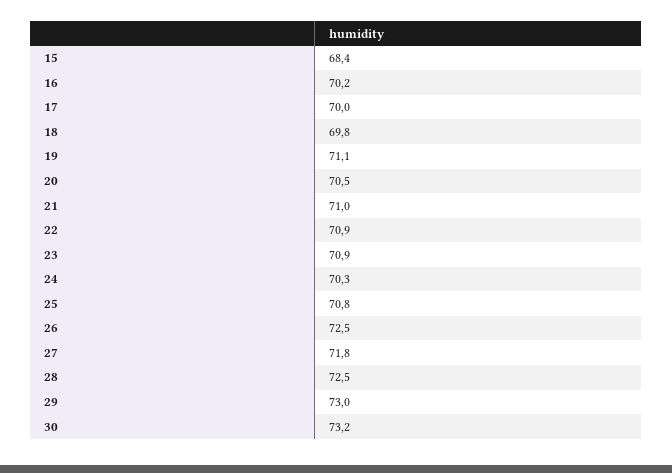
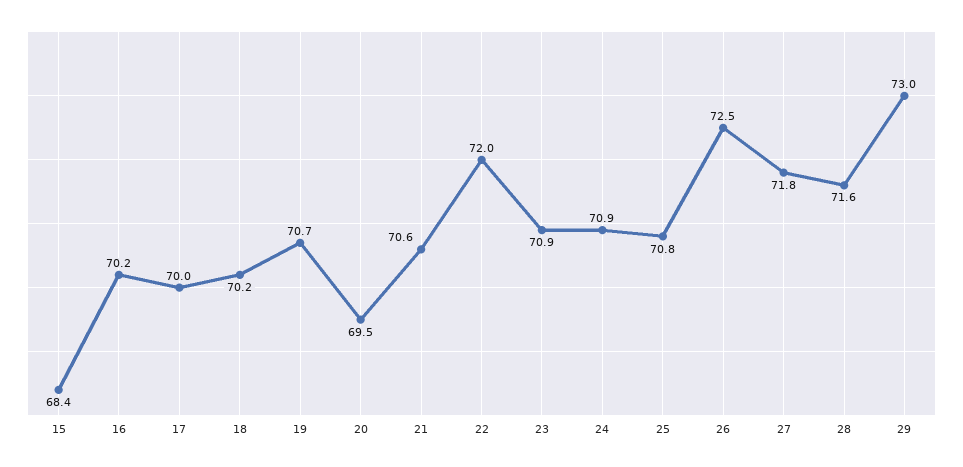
18: 69.8 -> 70.2
19: 71.1 -> 70.7
20: 70.5 -> 69.5
21: 71 -> 70.6
22: 70.9 -> 72
24: 70.3 -> 70.9
28: 72.5 -> 71.6
30: 73.2 -> none

